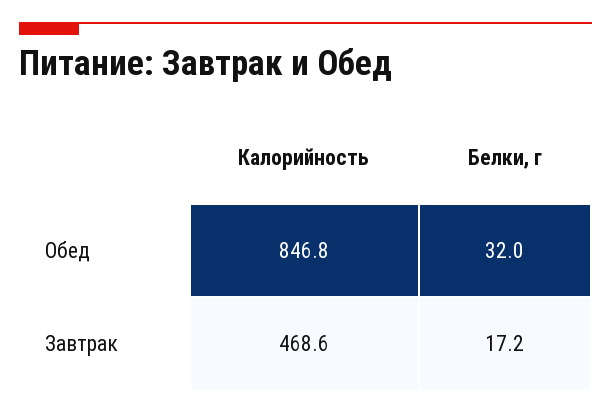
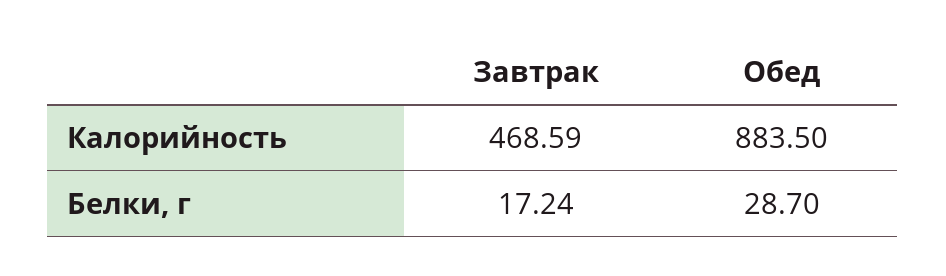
Калорийность, Обед: 846.8 -> 883.5
Белки, г, Обед: 32 -> 28.7

